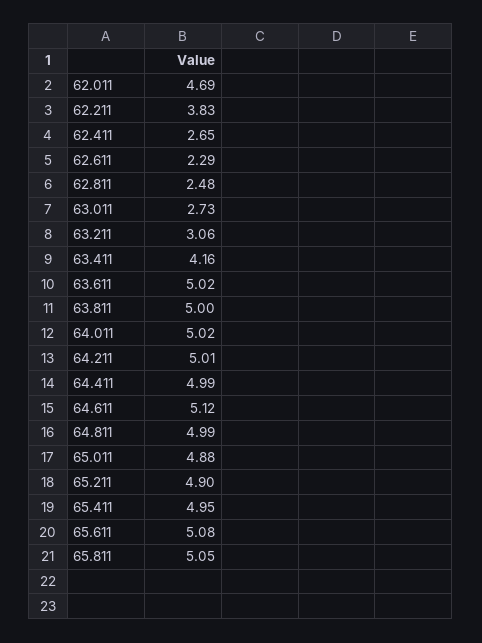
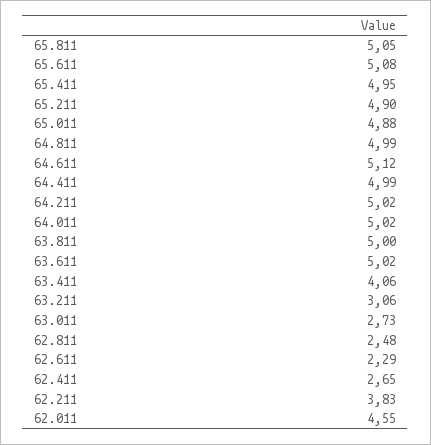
62.011: 4.69 -> 4.55
63.411: 4.16 -> 4.06
64.211: 5.01 -> 5.02

